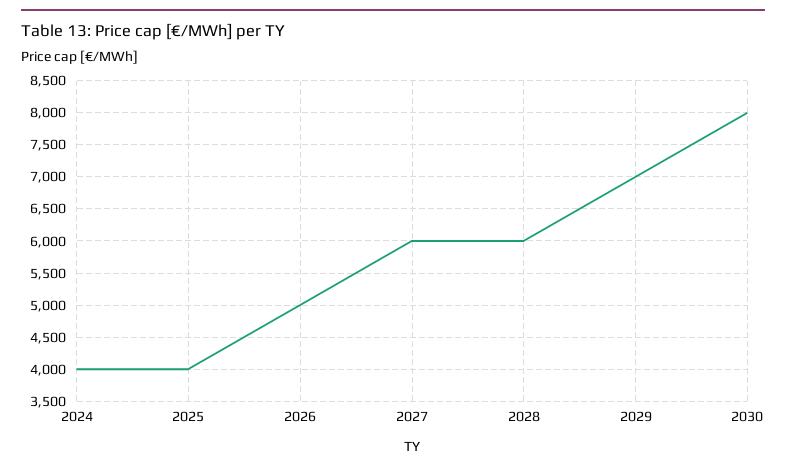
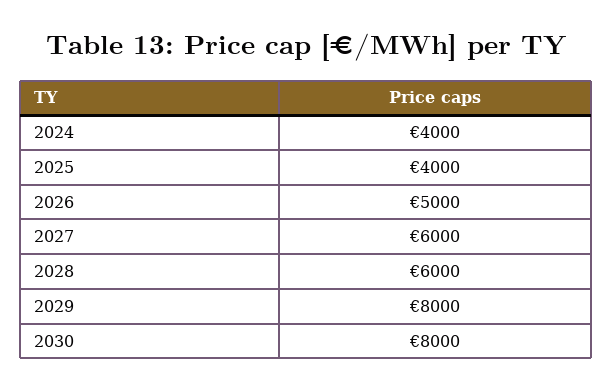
2029: 7000 -> 8000

